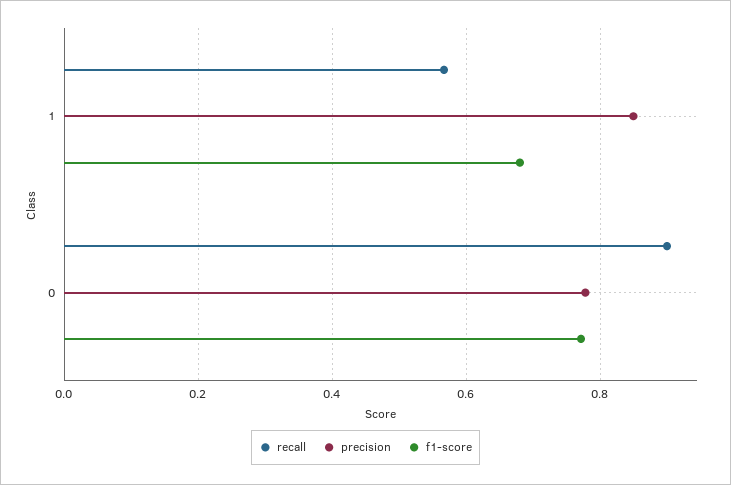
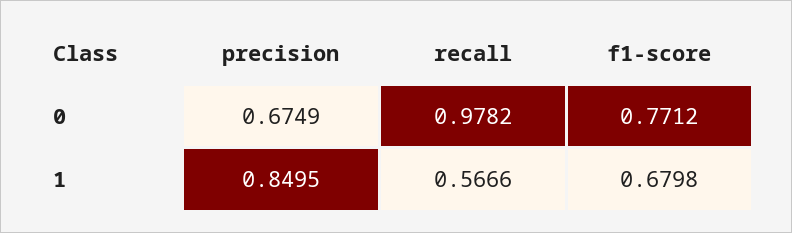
recall, 0: 0.9 -> 0.9782
precision, 0: 0.78 -> 0.6749

